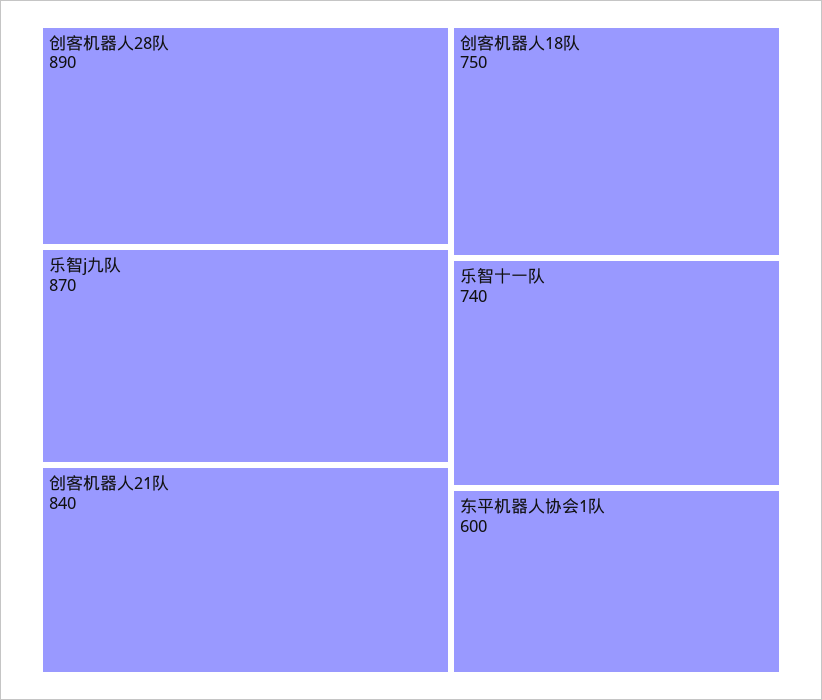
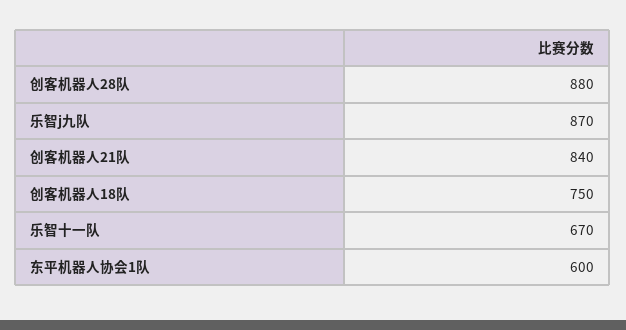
创客机器人28队: 890 -> 880
乐智十一队: 740 -> 670

